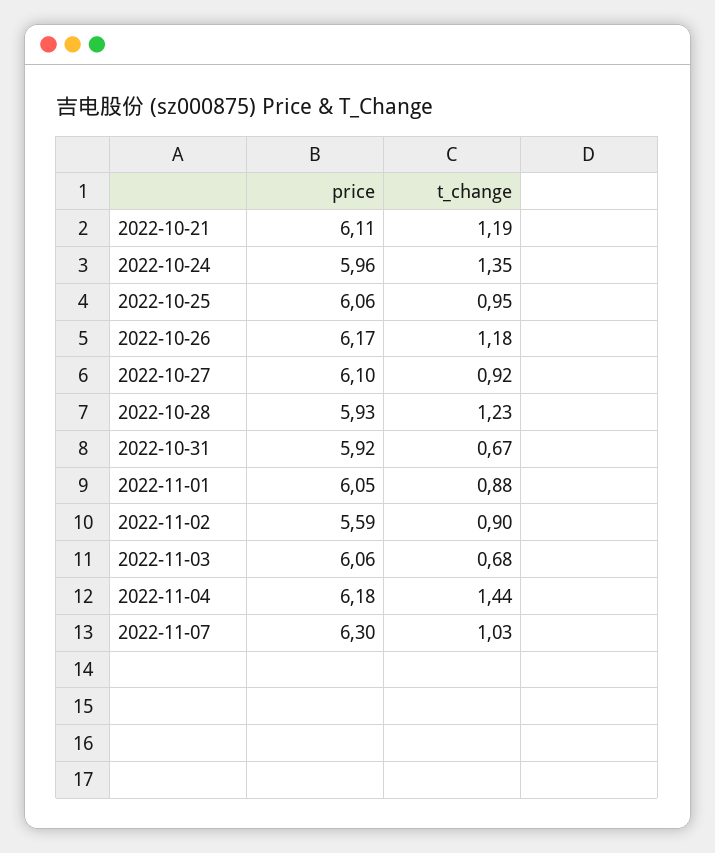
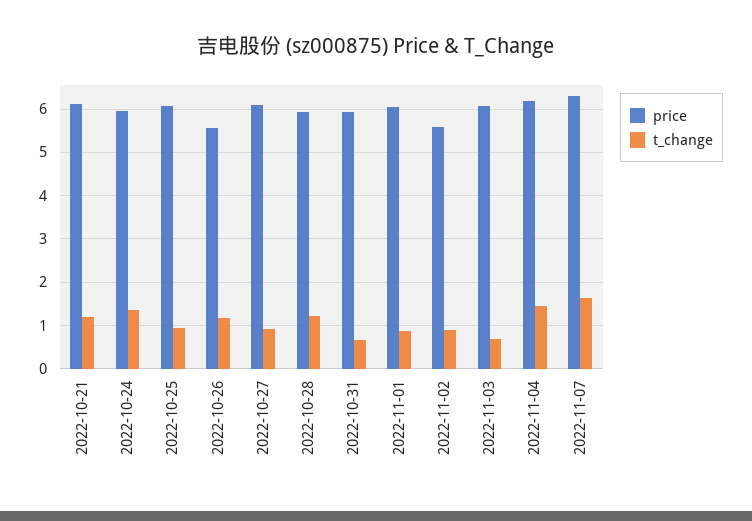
price, 2022-10-26: 6.17 -> 5.6
t_change, 2022-11-07: 1.03 -> 1.6

